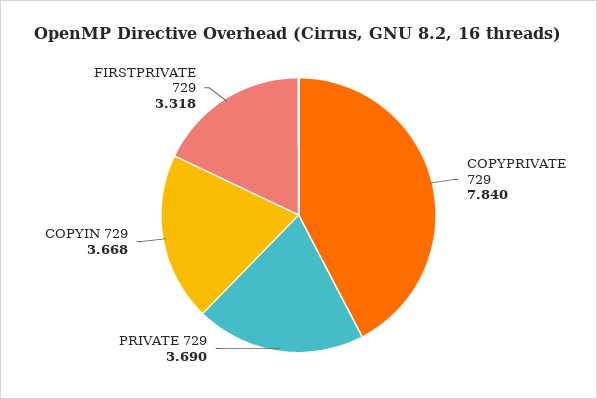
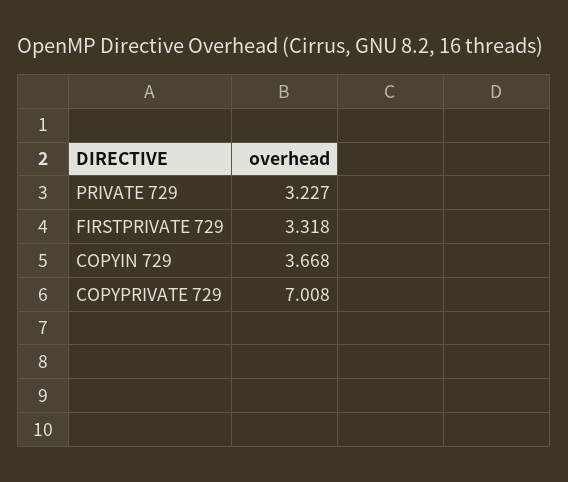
COPYPRIVATE 729: 7.84 -> 7.008
PRIVATE 729: 3.69 -> 3.227

